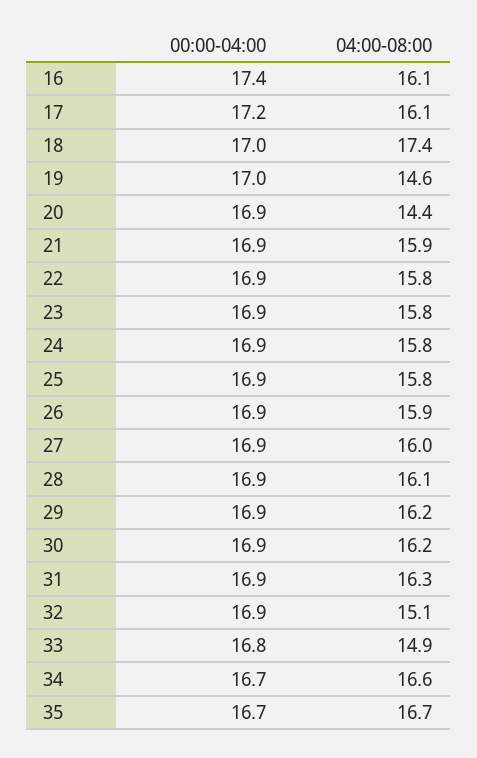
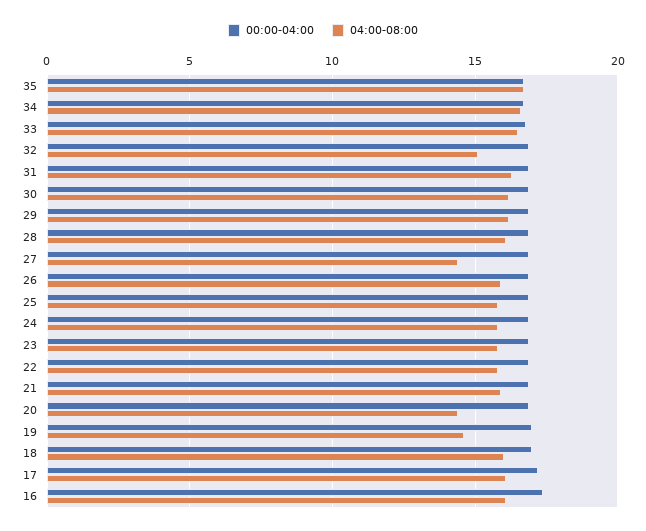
04:00-08:00, 18: 17.4 -> 16
04:00-08:00, 27: 16 -> 14.5
04:00-08:00, 33: 14.9 -> 16.5

